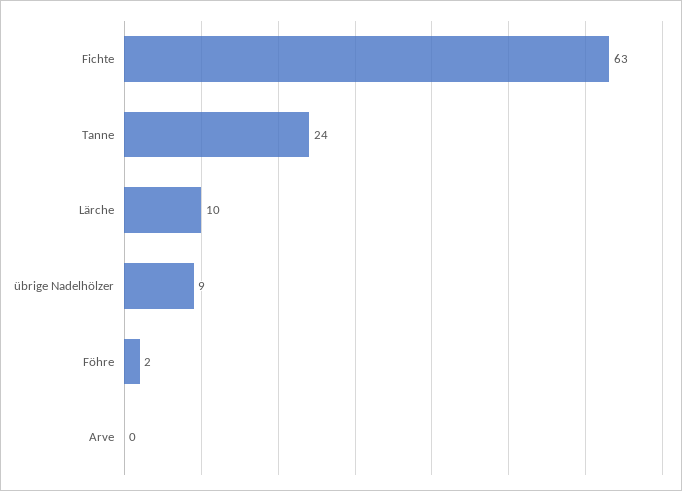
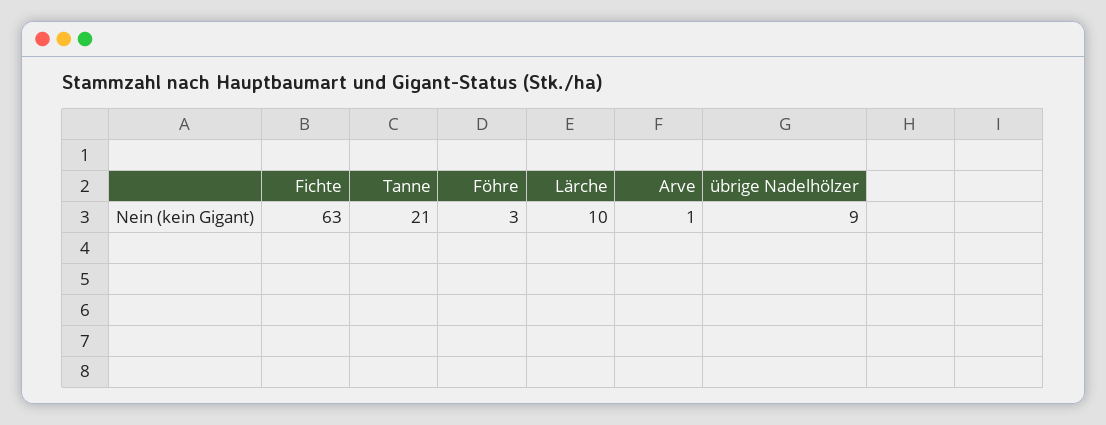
Tanne: 24 -> 21
Föhre: 2 -> 3
Arve: 0 -> 1

